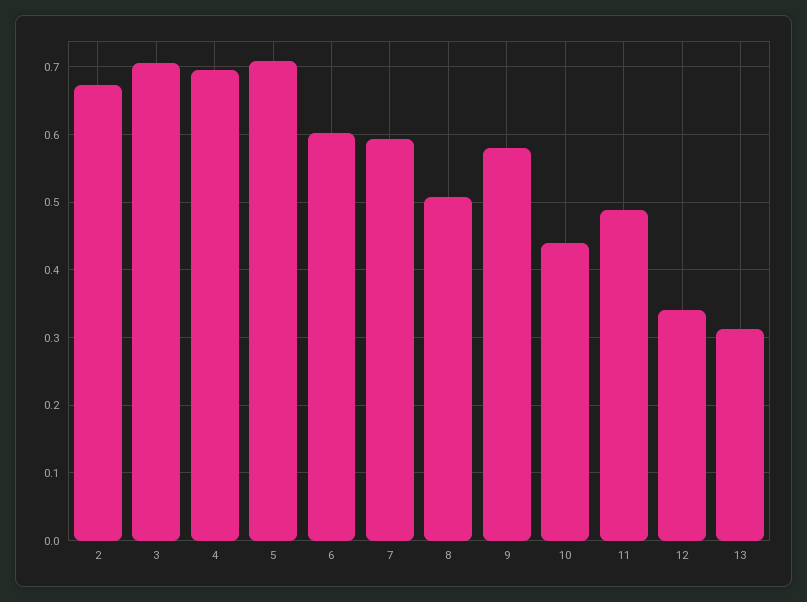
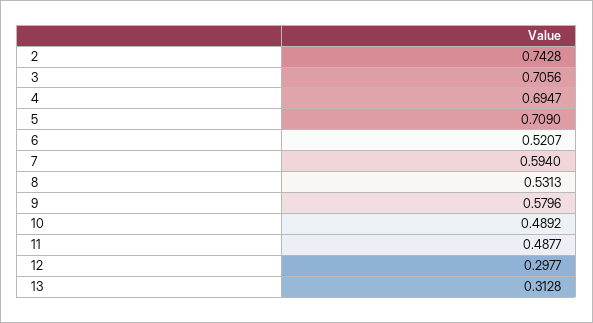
2: 0.67 -> 0.7428
6: 0.6 -> 0.5207
8: 0.51 -> 0.5313
10: 0.44 -> 0.4892
12: 0.34 -> 0.2977

